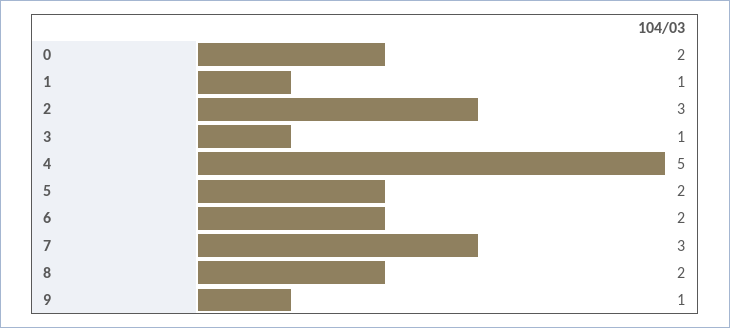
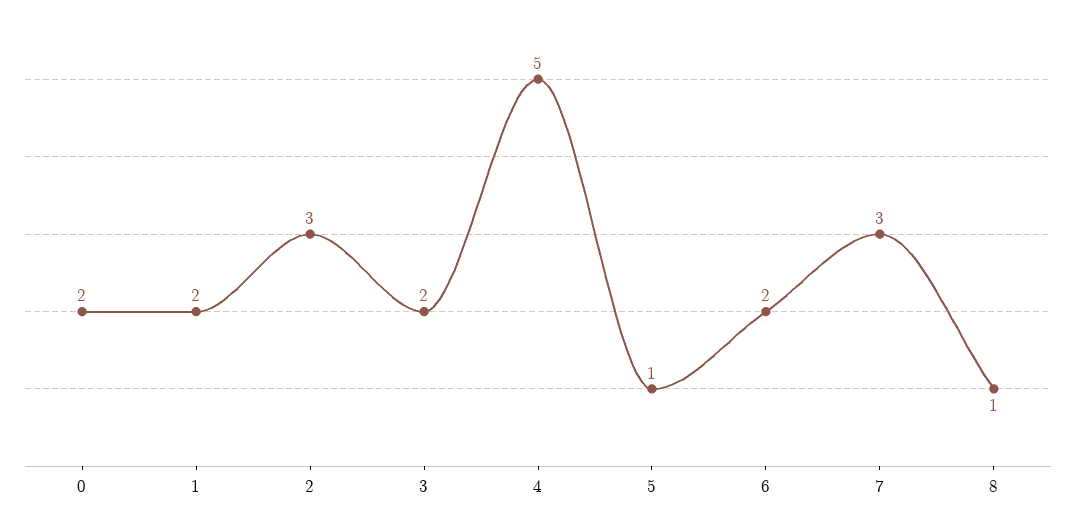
1: 1 -> 2
3: 1 -> 2
5: 2 -> 1
8: 2 -> 1
9: 1 -> none

